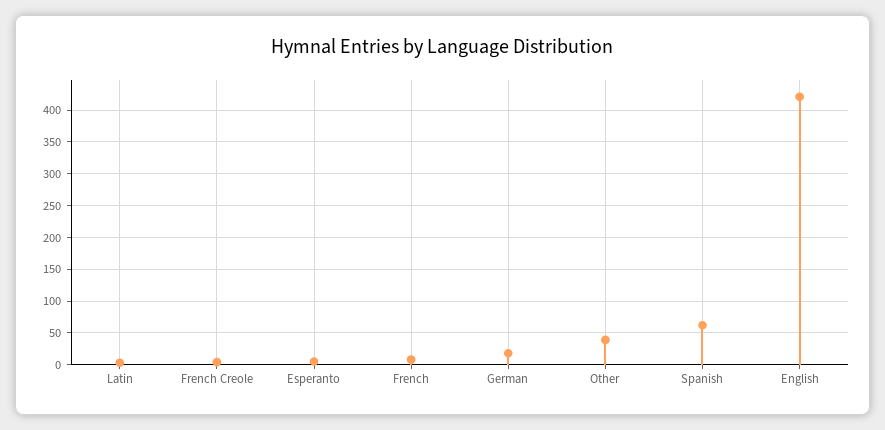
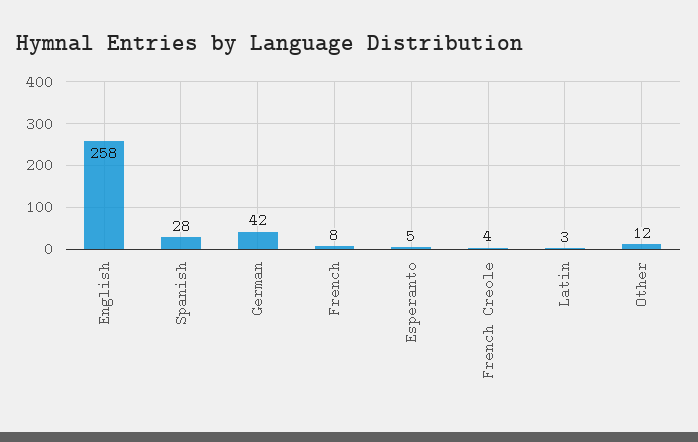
German: 20 -> 42
Other: 40 -> 12
Spanish: 60 -> 28
English: 420 -> 258

